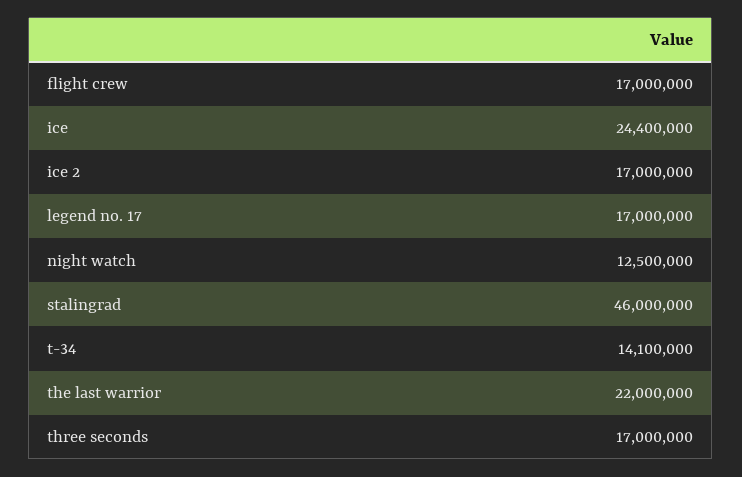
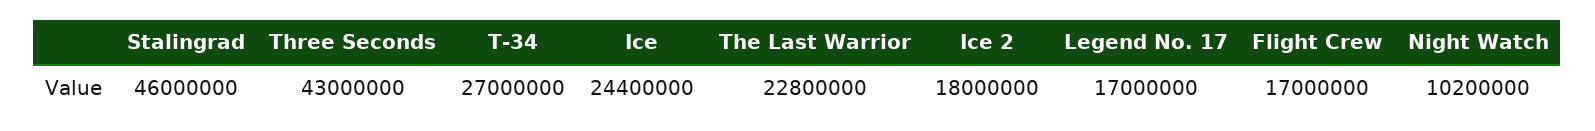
ice 2: 17000000 -> 18000000
night watch: 12500000 -> 10200000
t-34: 14100000 -> 27000000
the last warrior: 22000000 -> 22800000
three seconds: 17000000 -> 43000000

